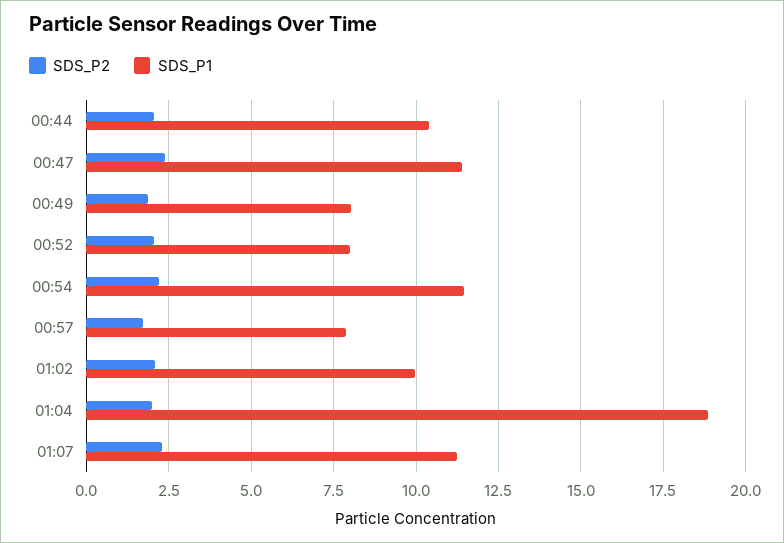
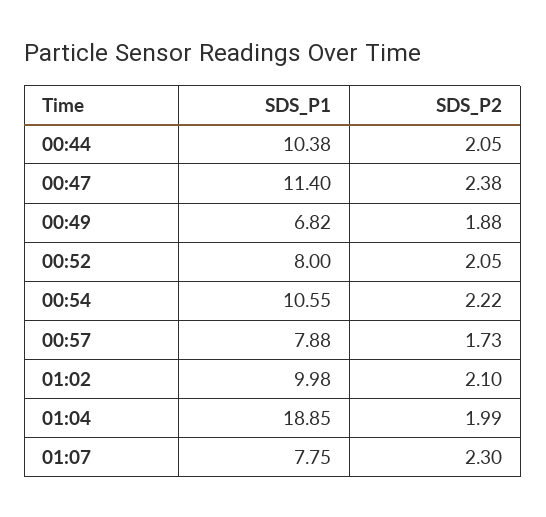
SDS_P1, 00:49: 8 -> 6.82
SDS_P1, 00:54: 11.5 -> 10.55
SDS_P1, 01:07: 11.25 -> 7.75

